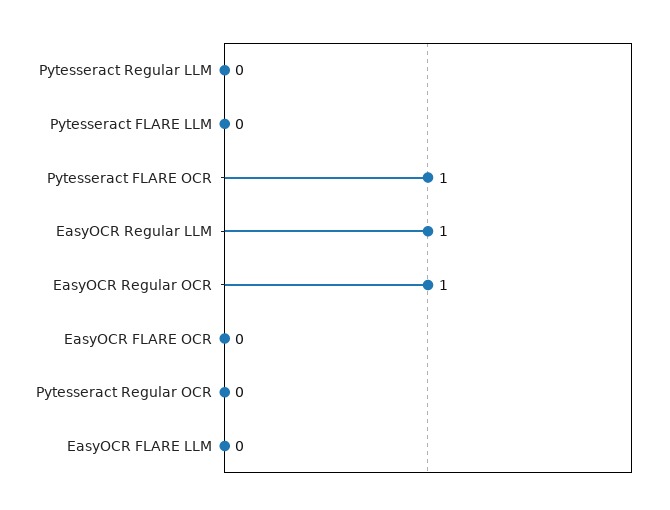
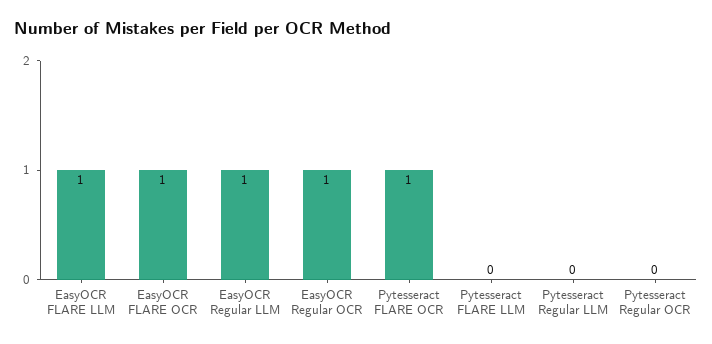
EasyOCR FLARE OCR: 0 -> 1
EasyOCR FLARE LLM: 0 -> 1

